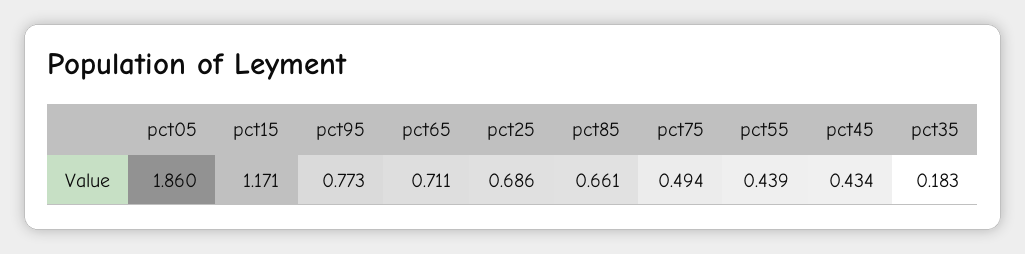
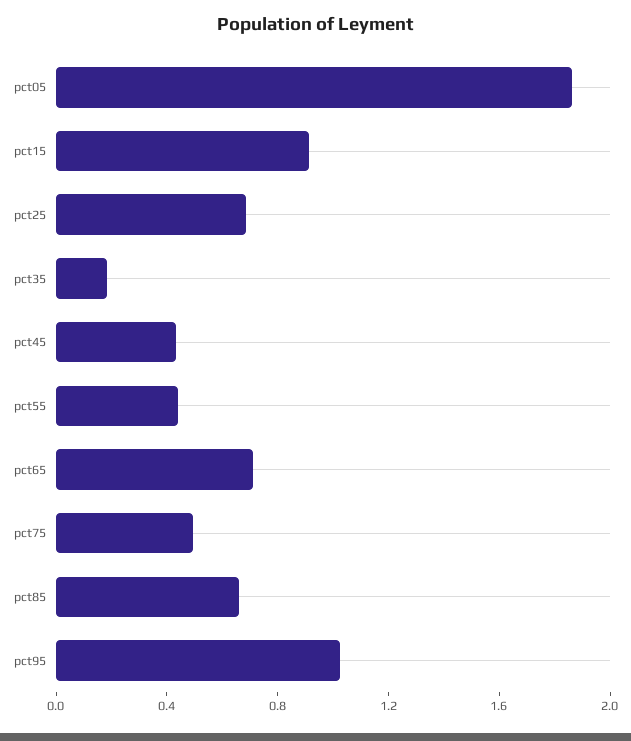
pct15: 1.171 -> 0.9
pct95: 0.773 -> 1

